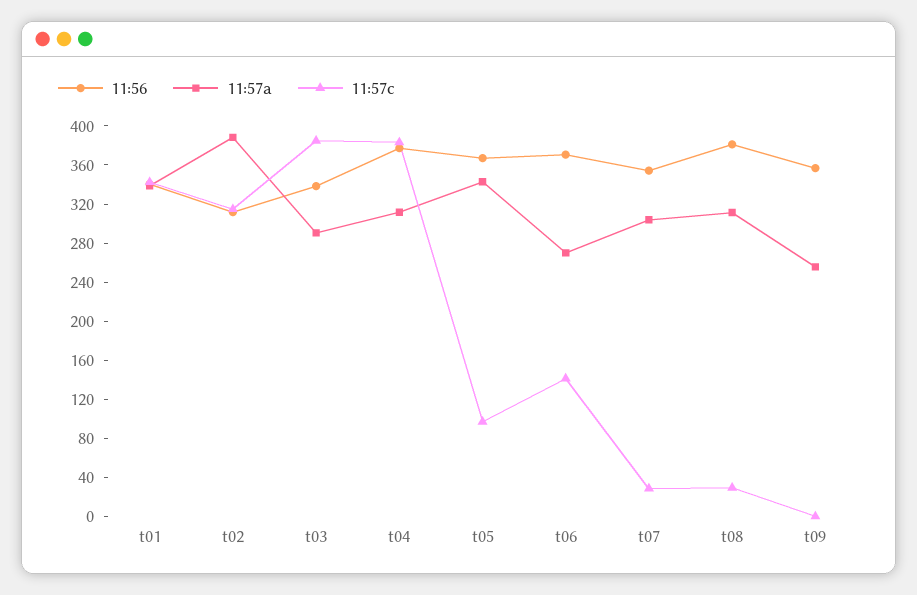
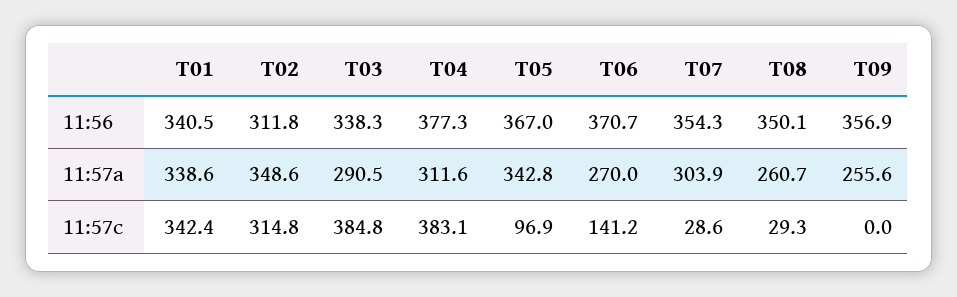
11:57a, t02: 390 -> 348.6
11:56, t08: 380 -> 350.1
11:57a, t08: 310 -> 260.7

